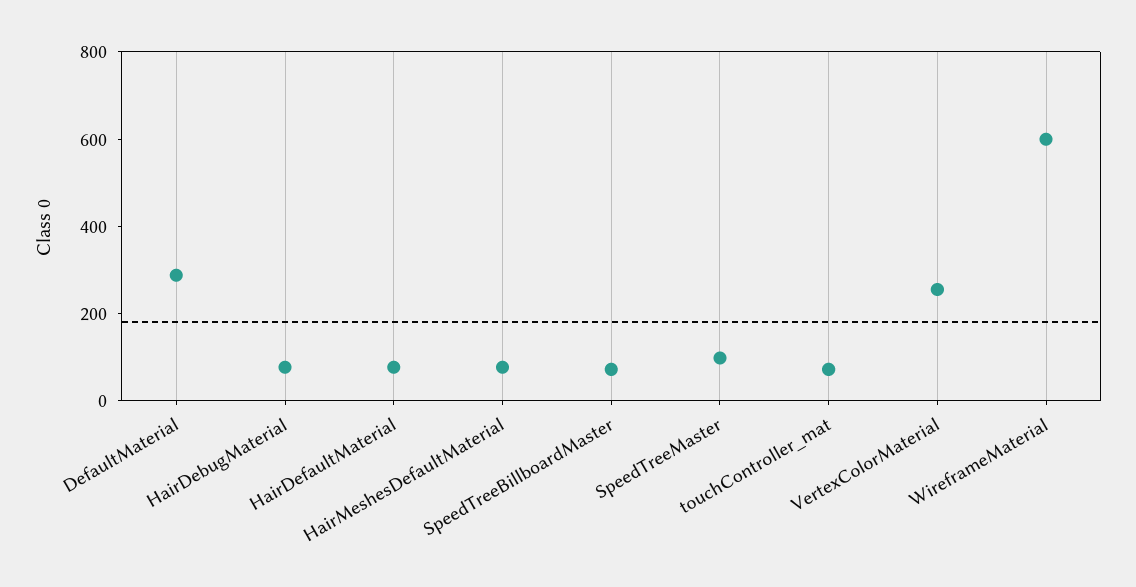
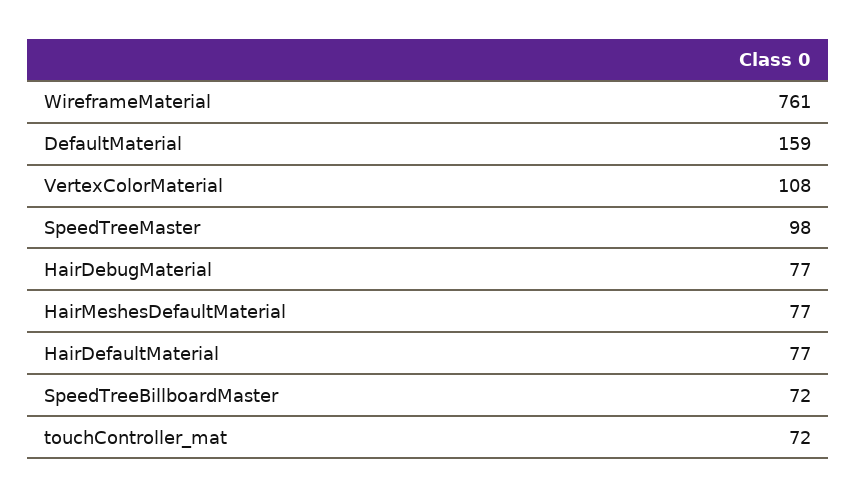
DefaultMaterial: 300 -> 159
VertexColorMaterial: 250 -> 108
WireframeMaterial: 600 -> 761

